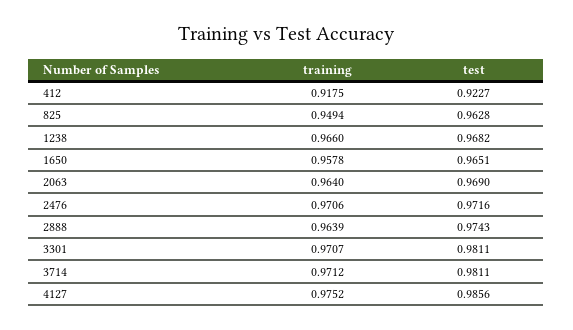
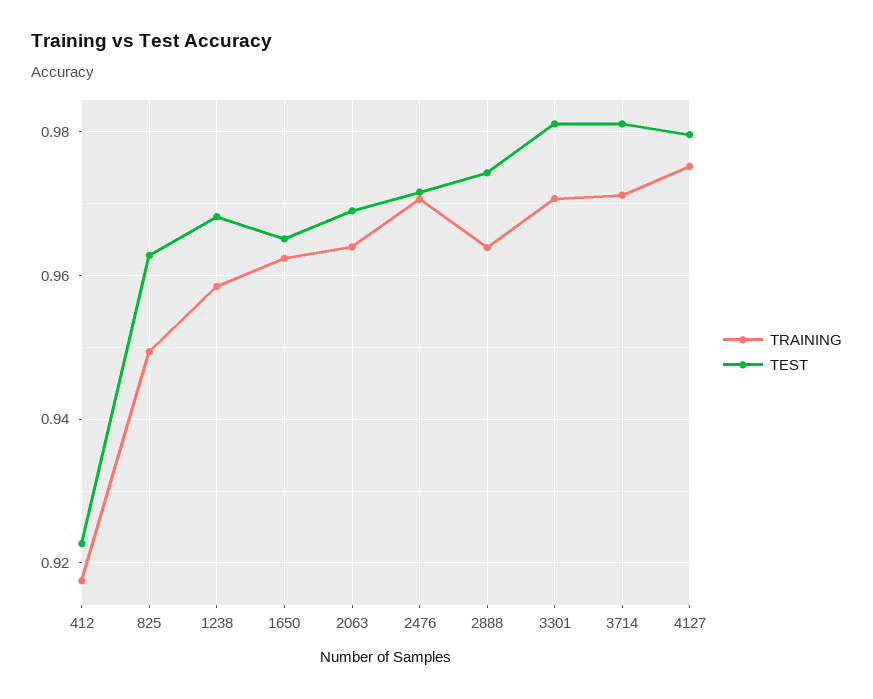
training, 1238: 0.966 -> 0.958
training, 1650: 0.9578 -> 0.962
test, 4127: 0.9856 -> 0.98

